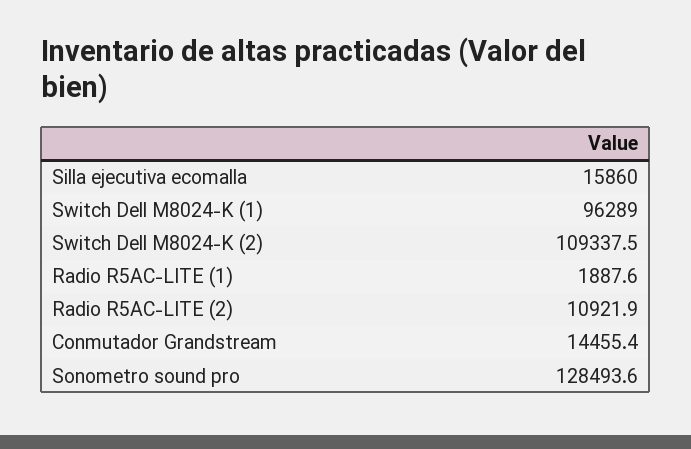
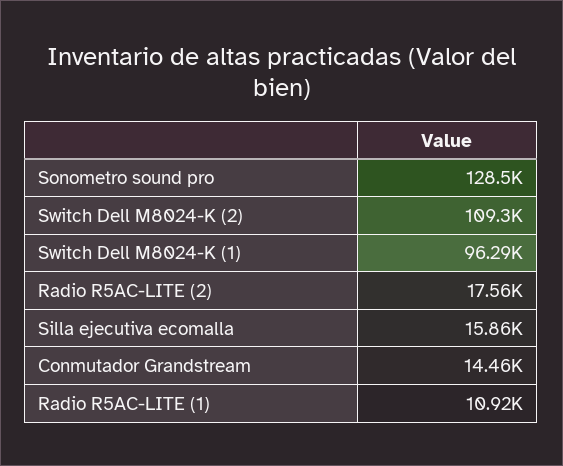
Radio R5AC-LITE (1): 1887.6 -> 10920
Radio R5AC-LITE (2): 10921.9 -> 17560

